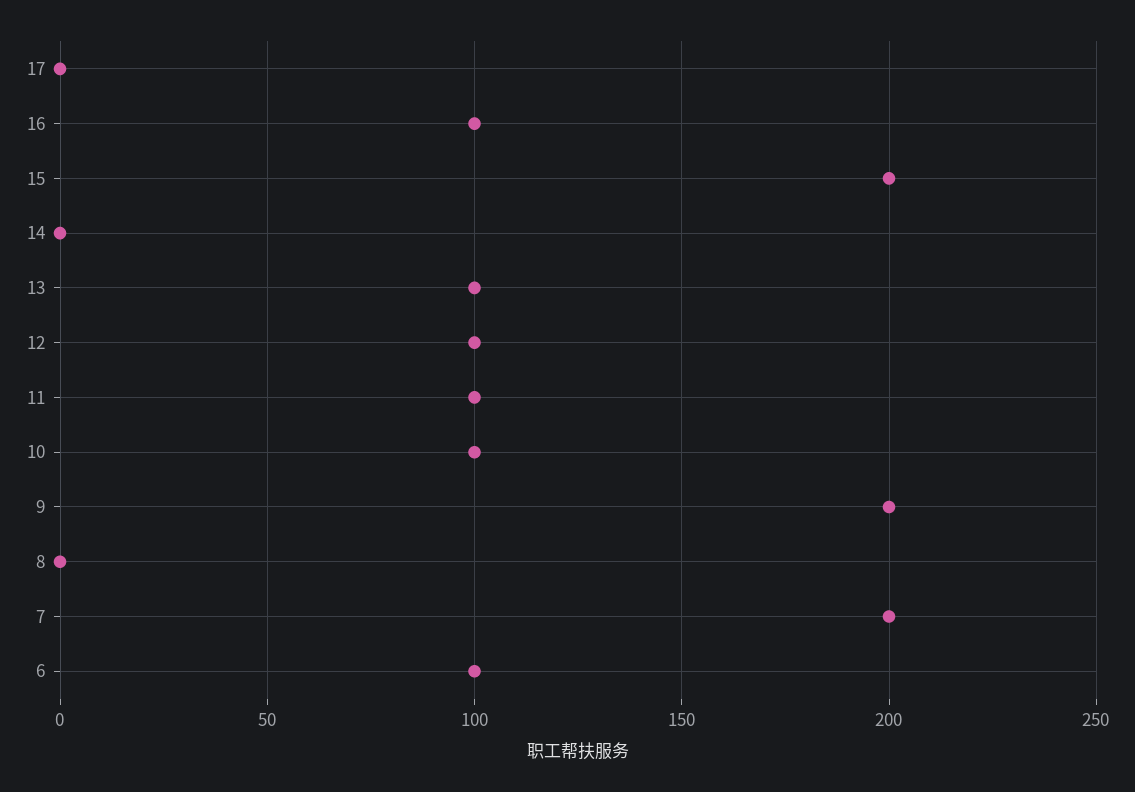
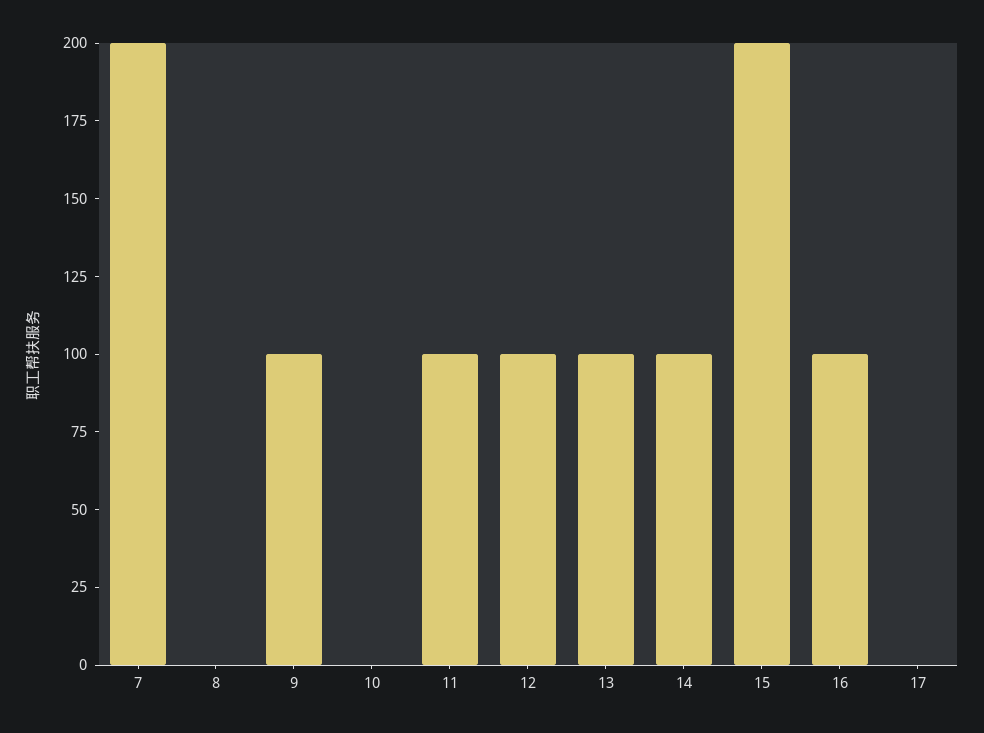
14: 0 -> 100
10: 100 -> 0
9: 200 -> 100
6: 100 -> none

